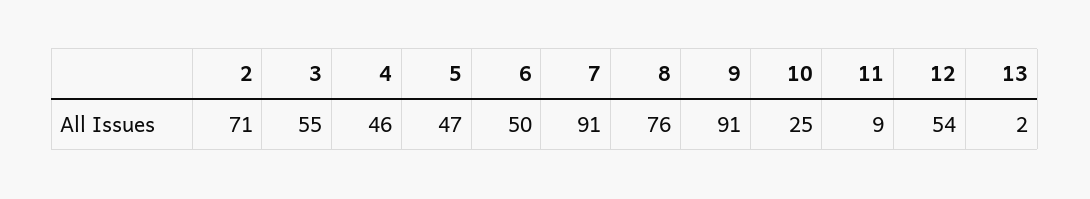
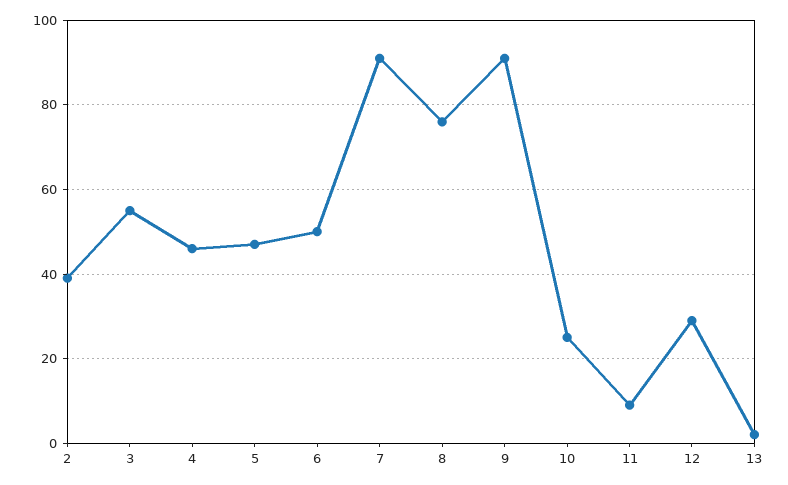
2: 71 -> 40
12: 54 -> 30

